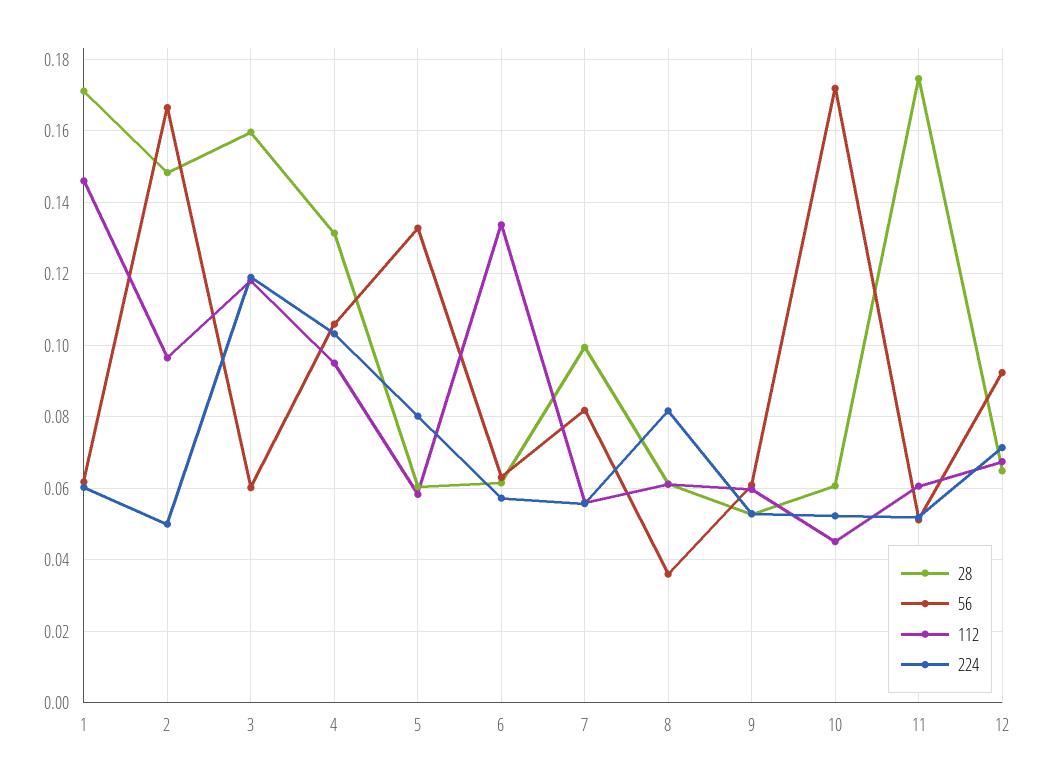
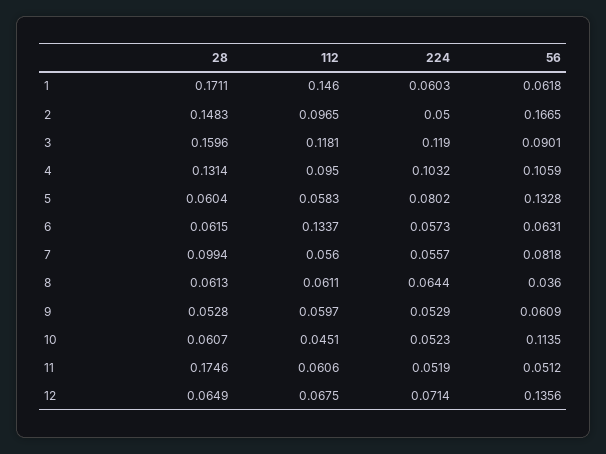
56, 3: 0.06 -> 0.0901
224, 8: 0.082 -> 0.0644
56, 10: 0.172 -> 0.1135
56, 12: 0.092 -> 0.1356

